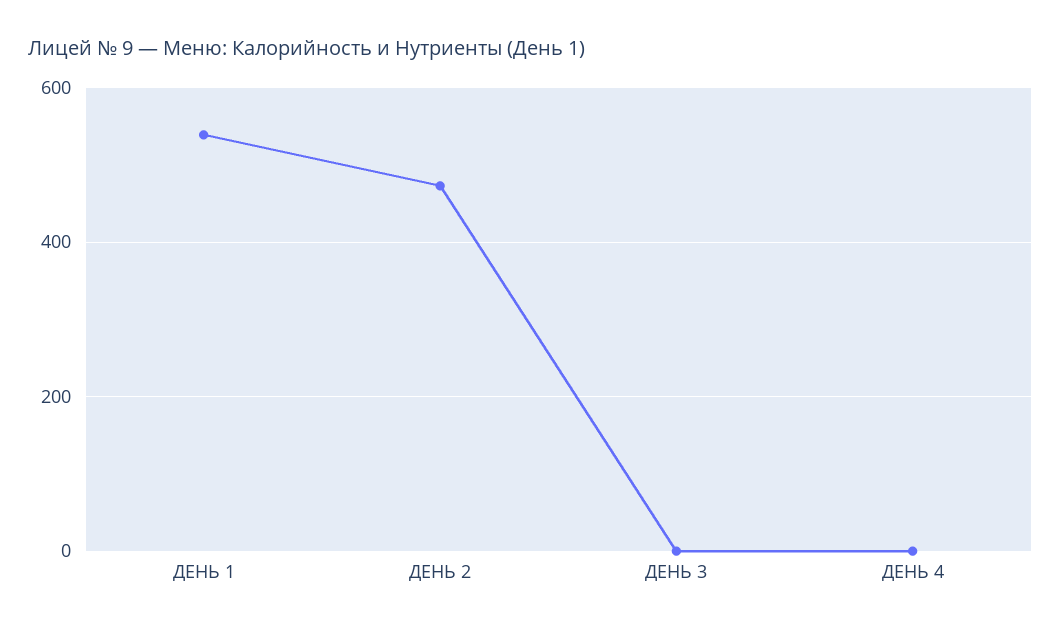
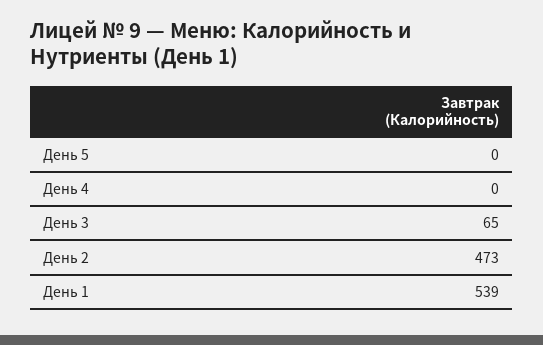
ДЕНЬ 3: 0 -> 65
День 5: none -> 0

